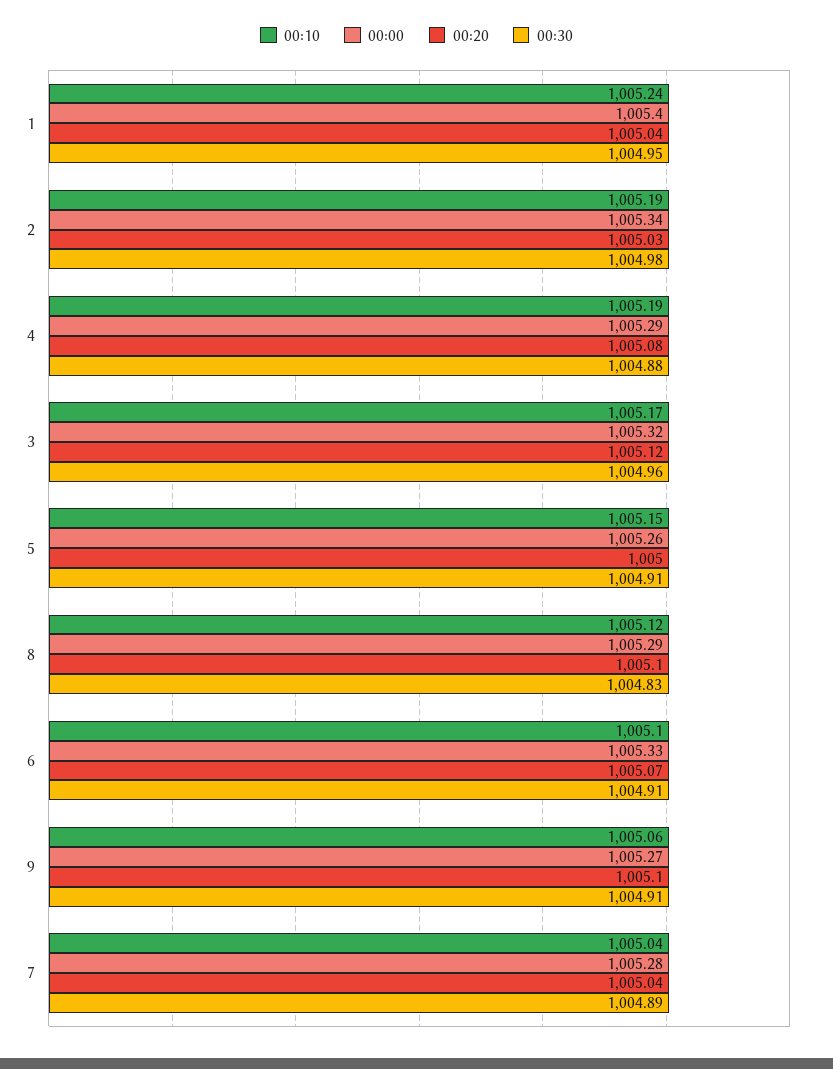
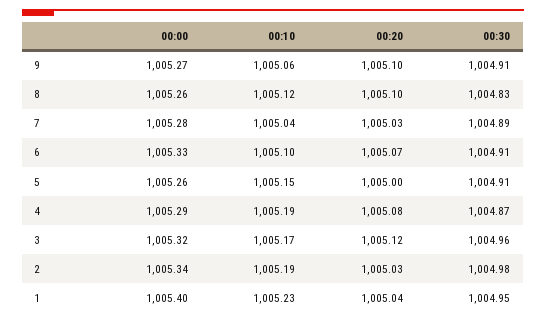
00:10, 1: 1005.24 -> 1005.23
00:30, 4: 1004.88 -> 1004.87
00:00, 8: 1005.29 -> 1005.26
00:20, 7: 1005.04 -> 1005.03

